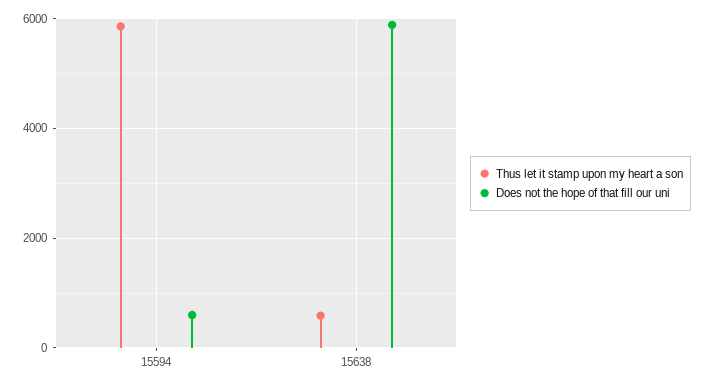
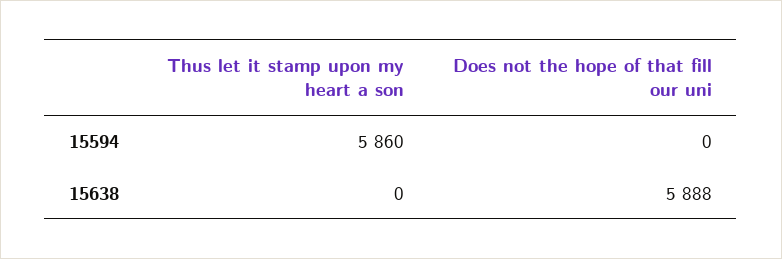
Does not the hope of that fill our uni, 15594: 600 -> 0
Thus let it stamp upon my heart a son, 15638: 600 -> 0

